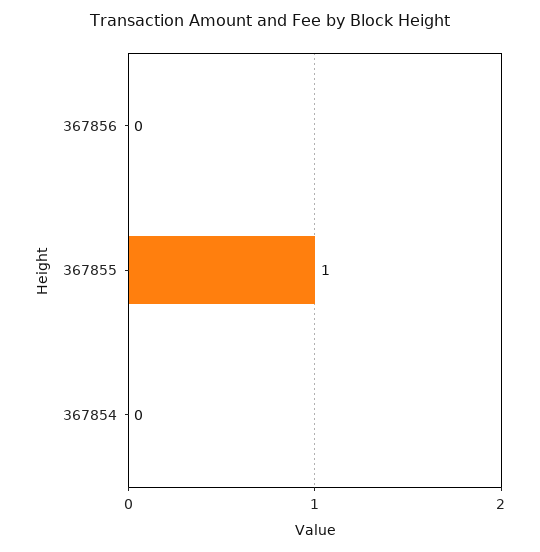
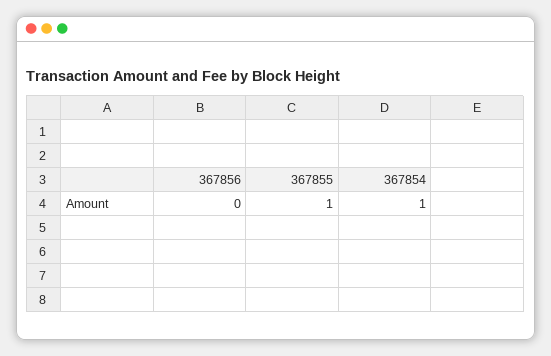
367854: 0 -> 1

